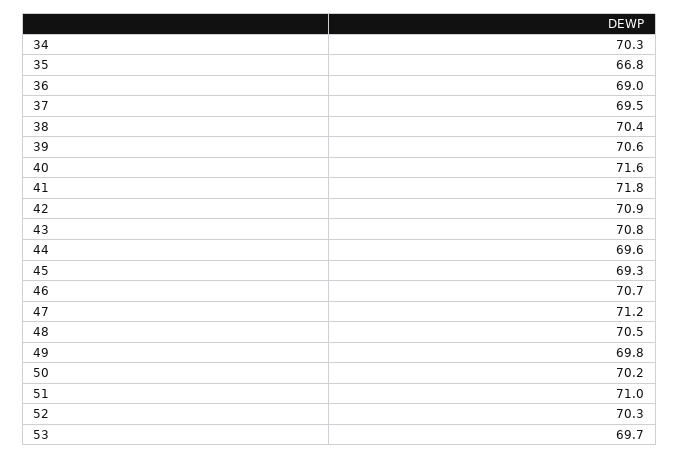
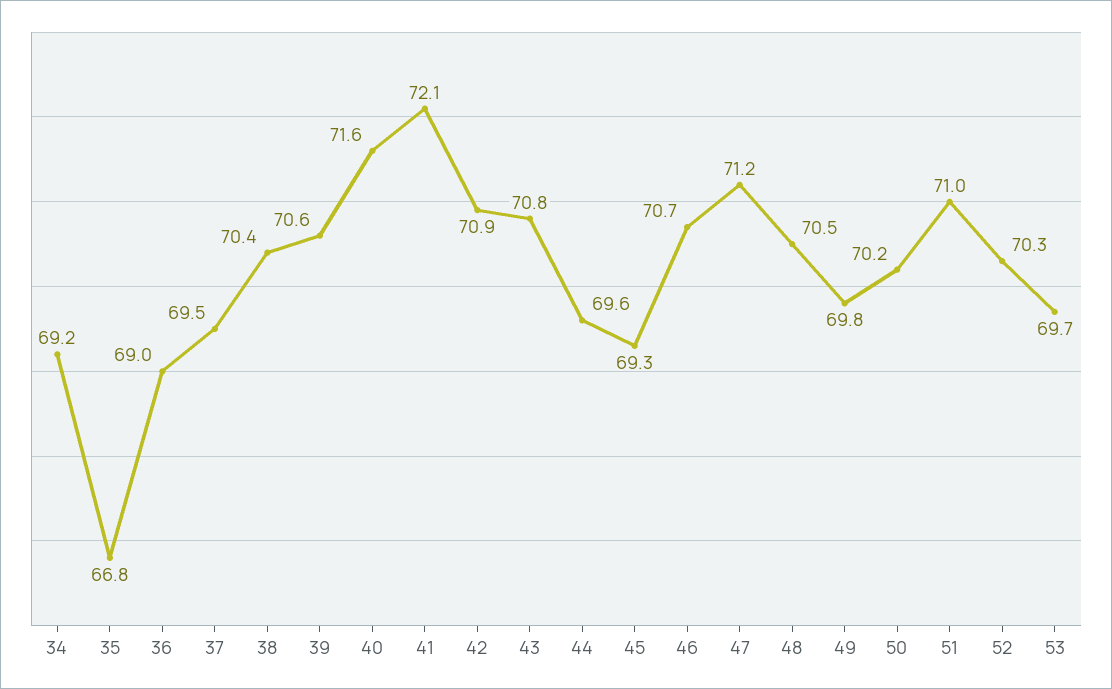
34: 70.3 -> 69.2
41: 71.8 -> 72.1

